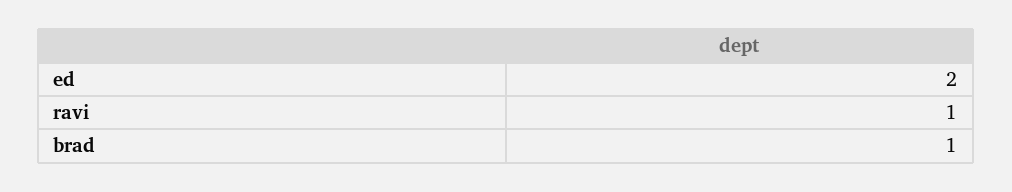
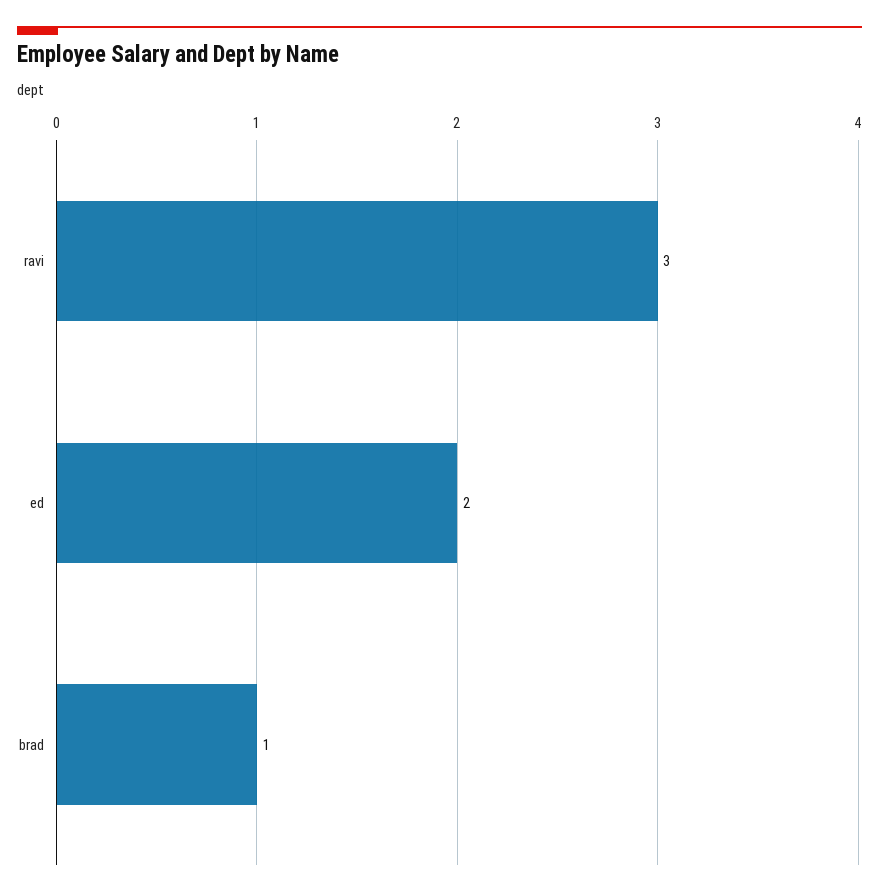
ravi: 1 -> 3

